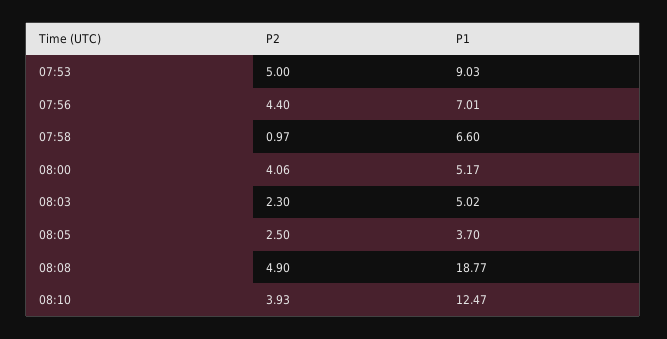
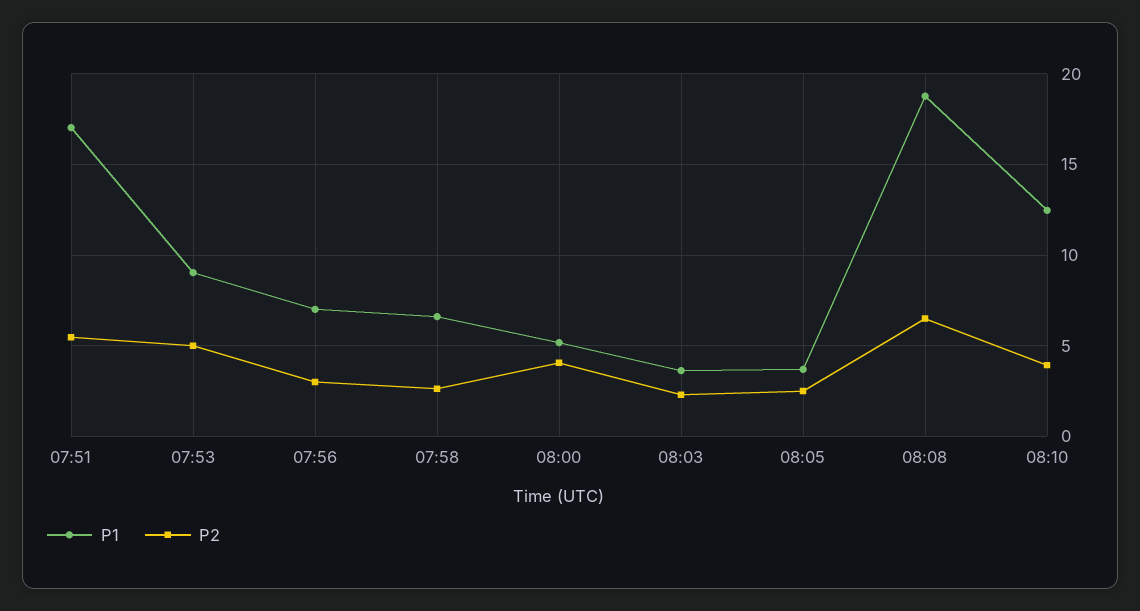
P2, 07:56: 4.4 -> 3
P2, 07:58: 0.97 -> 2.5
P1, 08:03: 5.02 -> 3.5
P2, 08:08: 4.9 -> 6.5
P1, 07:51: none -> 17
P2, 07:51: none -> 5.5

